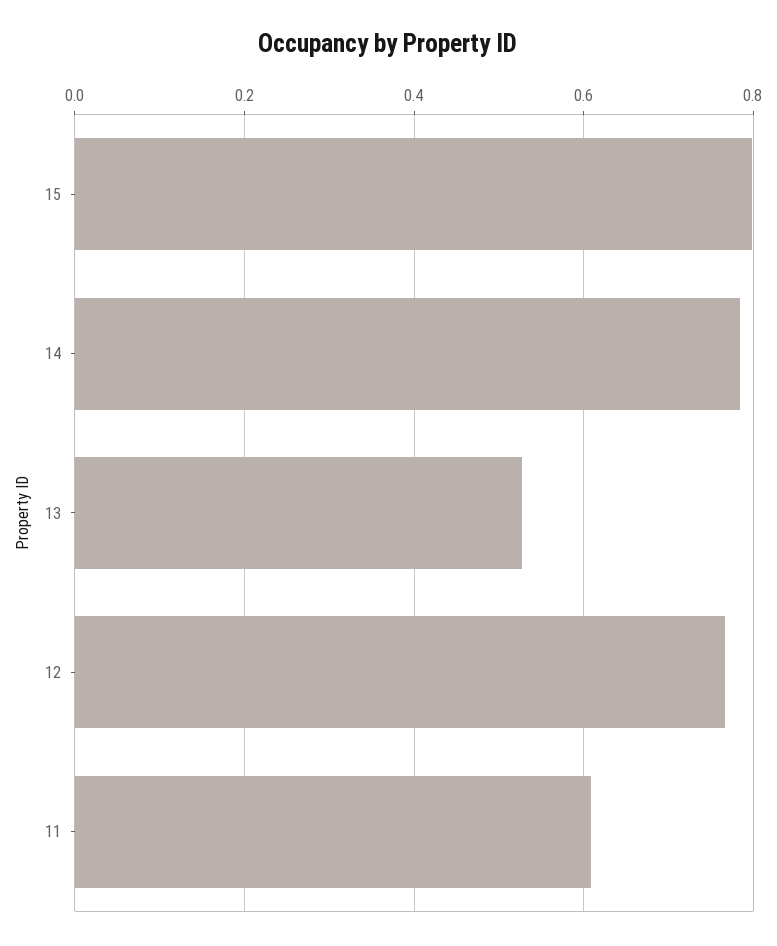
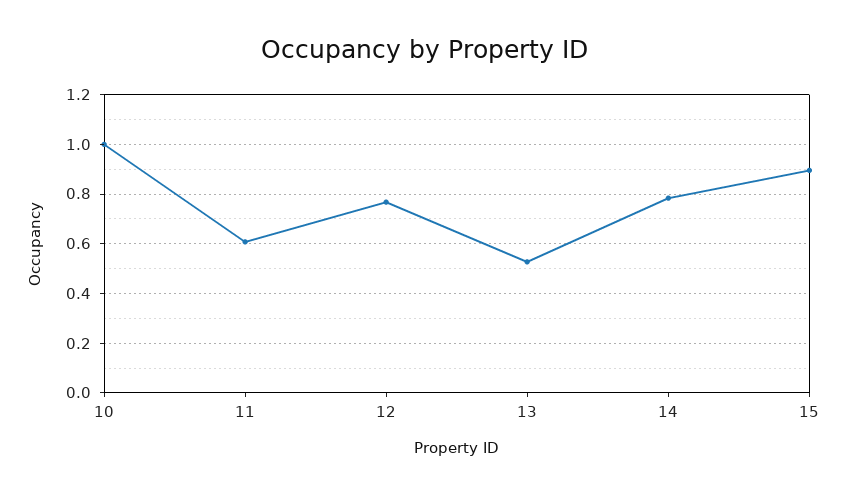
15: 0.8 -> 0.9
10: none -> 1

